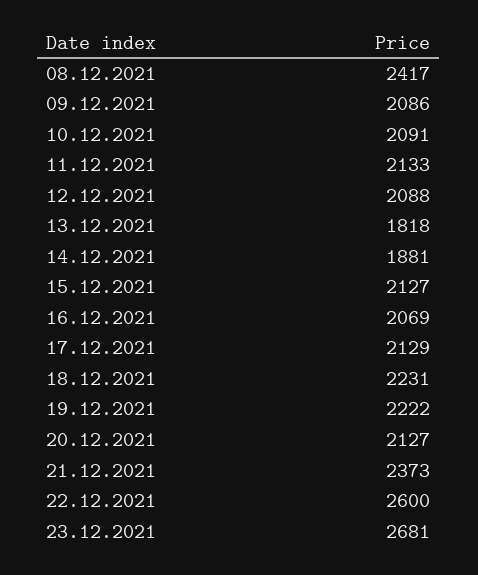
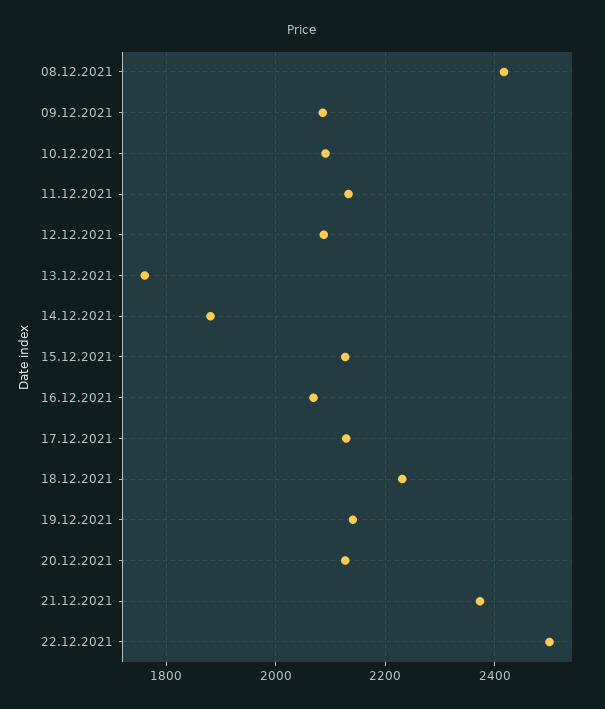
13.12.2021: 1818 -> 1760
19.12.2021: 2222 -> 2140
22.12.2021: 2600 -> 2500
23.12.2021: 2681 -> none

